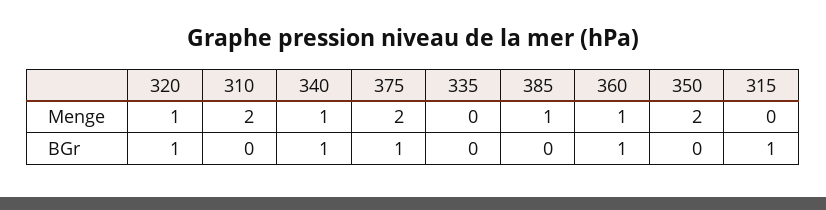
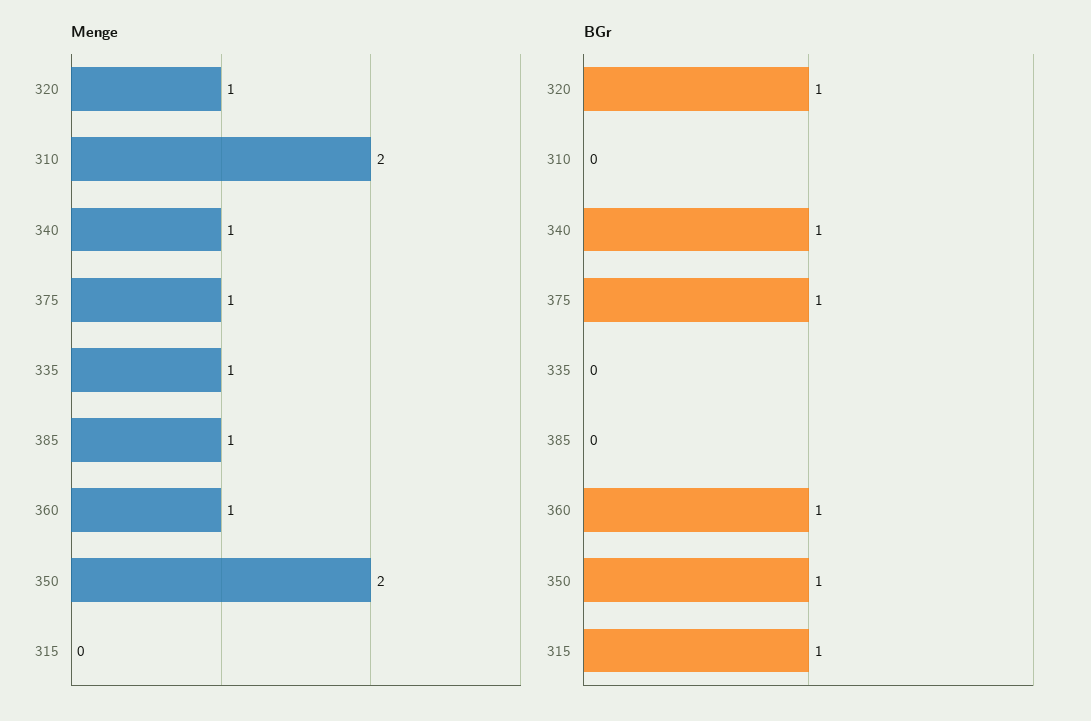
Menge, 375: 2 -> 1
Menge, 335: 0 -> 1
BGr, 350: 0 -> 1

